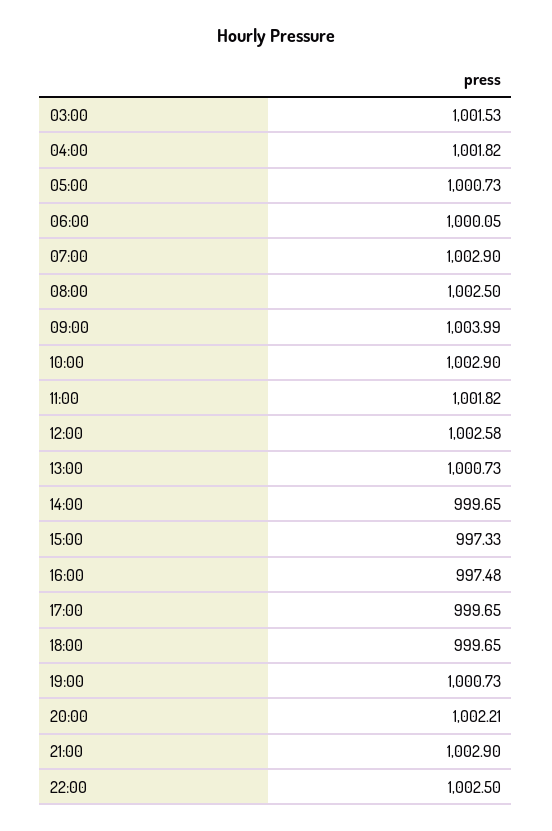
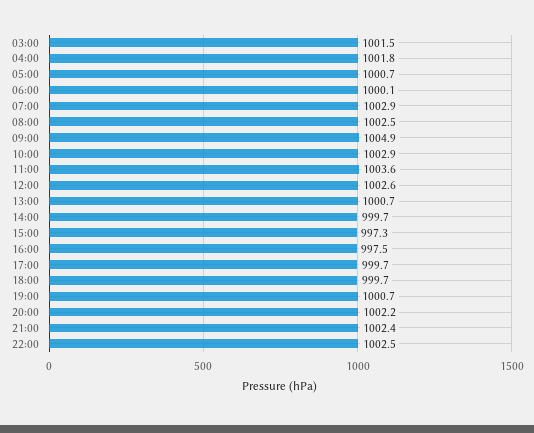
09:00: 1003.99 -> 1004.9
11:00: 1001.82 -> 1003.6
21:00: 1002.9 -> 1002.4

